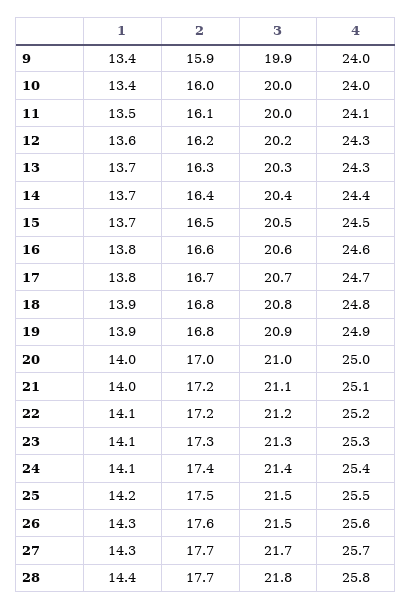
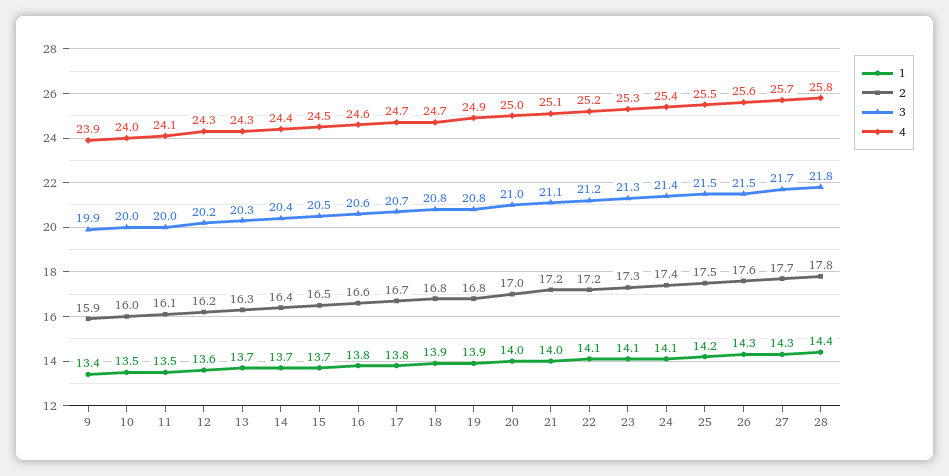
4, 9: 24 -> 23.9
1, 10: 13.4 -> 13.5
4, 18: 24.8 -> 24.7
3, 19: 20.9 -> 20.8
2, 28: 17.7 -> 17.8

